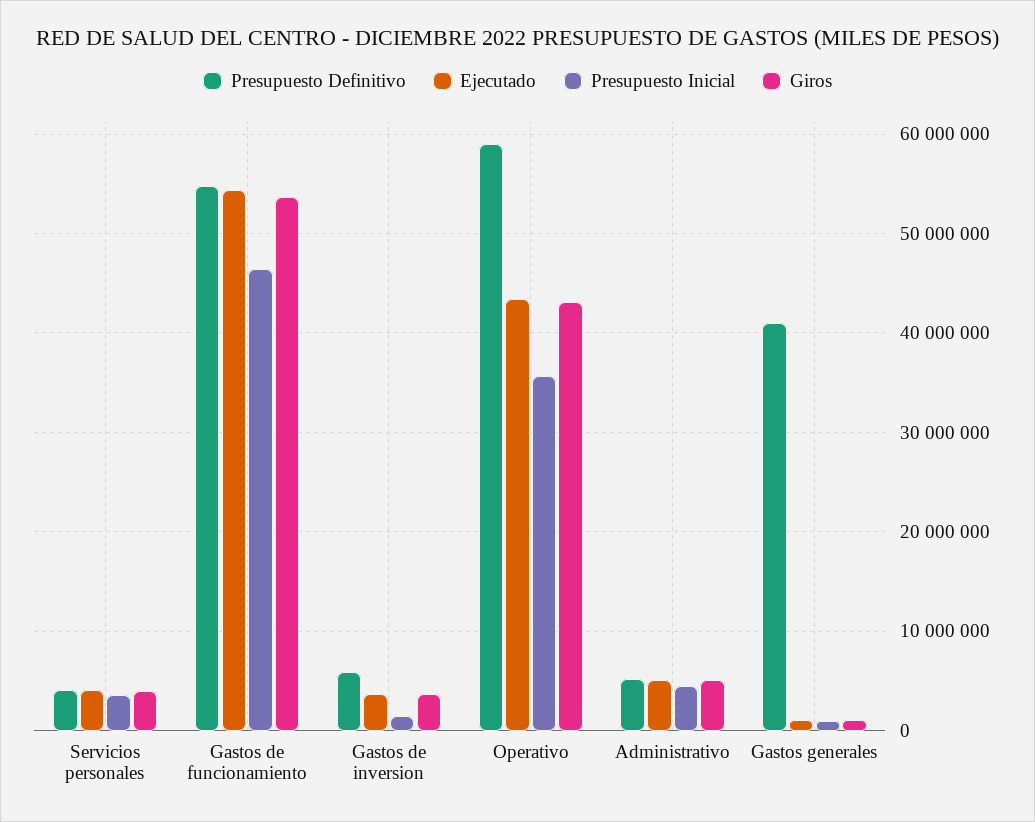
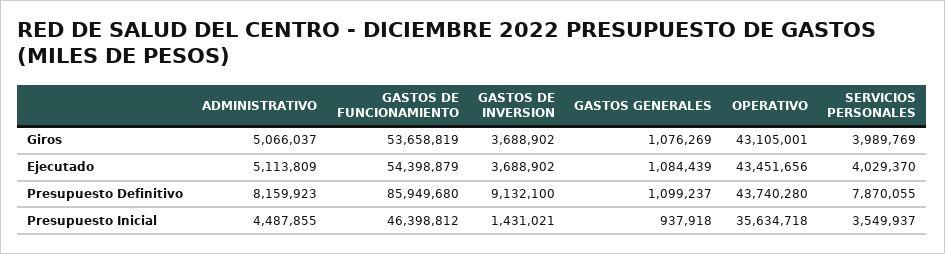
Presupuesto Definitivo, Servicios personales: 4000000 -> 7870055
Presupuesto Definitivo, Gastos de funcionamiento: 55000000 -> 85949680
Presupuesto Definitivo, Gastos de inversion: 6000000 -> 9132100
Presupuesto Definitivo, Operativo: 59000000 -> 43740280
Presupuesto Definitivo, Administrativo: 5000000 -> 8159923
Presupuesto Definitivo, Gastos generales: 41000000 -> 1099237

